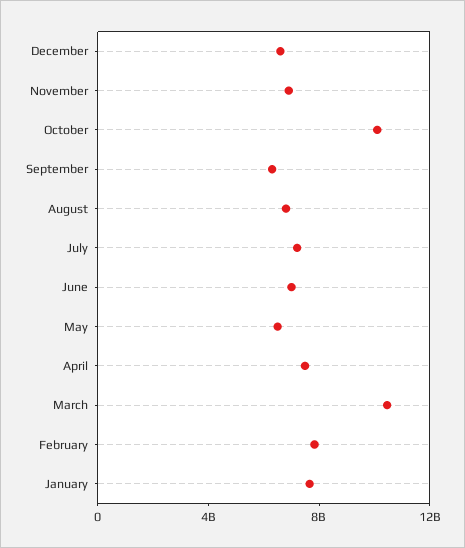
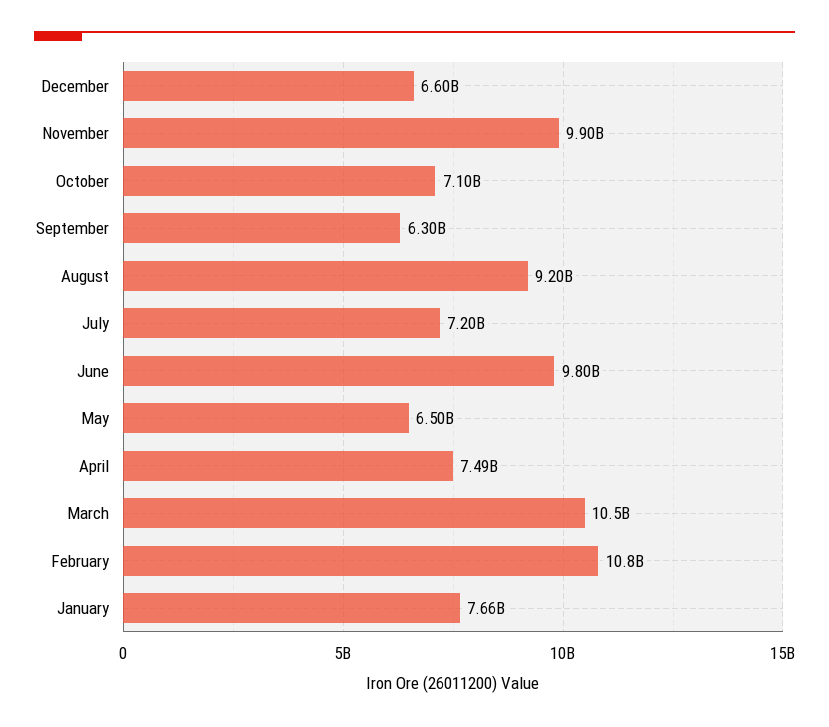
November: 7000000000 -> 9900000000
October: 10000000000 -> 7100000000
August: 7000000000 -> 9200000000
June: 7000000000 -> 9800000000
February: 8000000000 -> 10800000000

